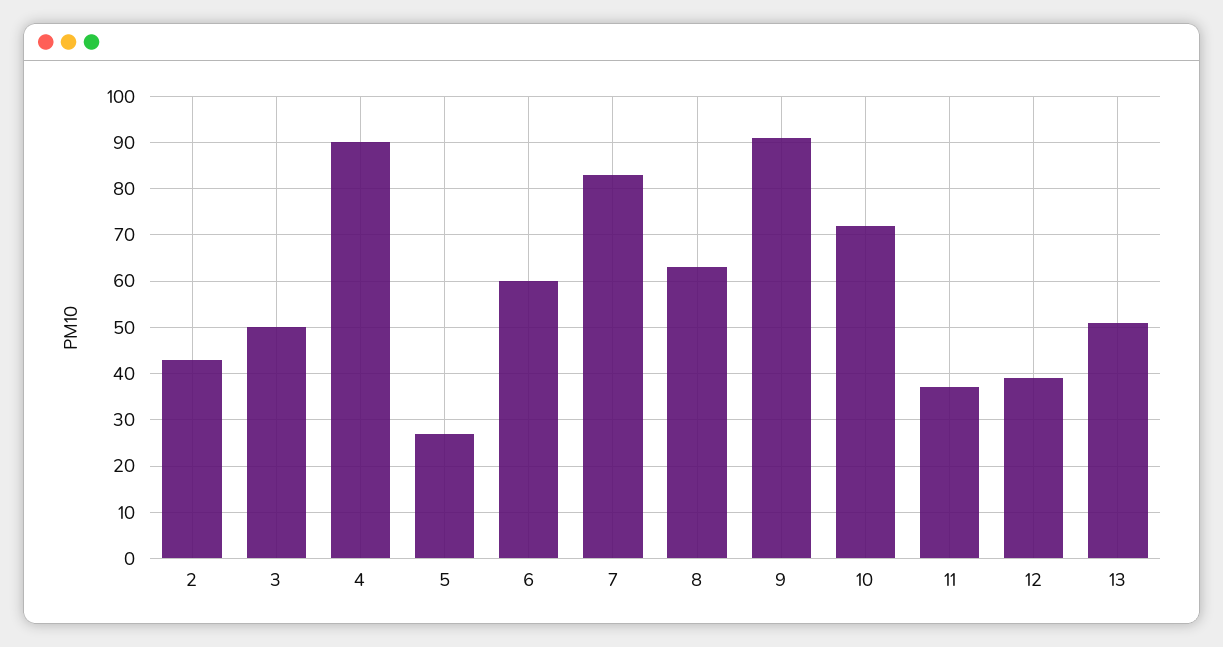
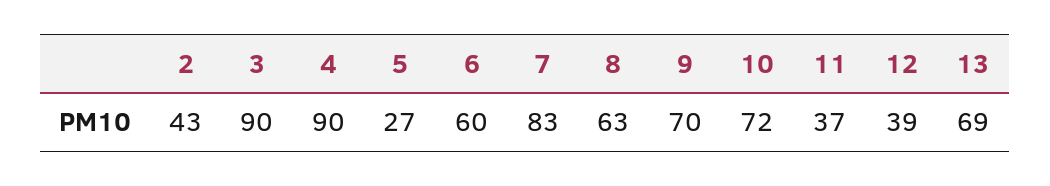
3: 50 -> 90
9: 90 -> 70
13: 50 -> 69

